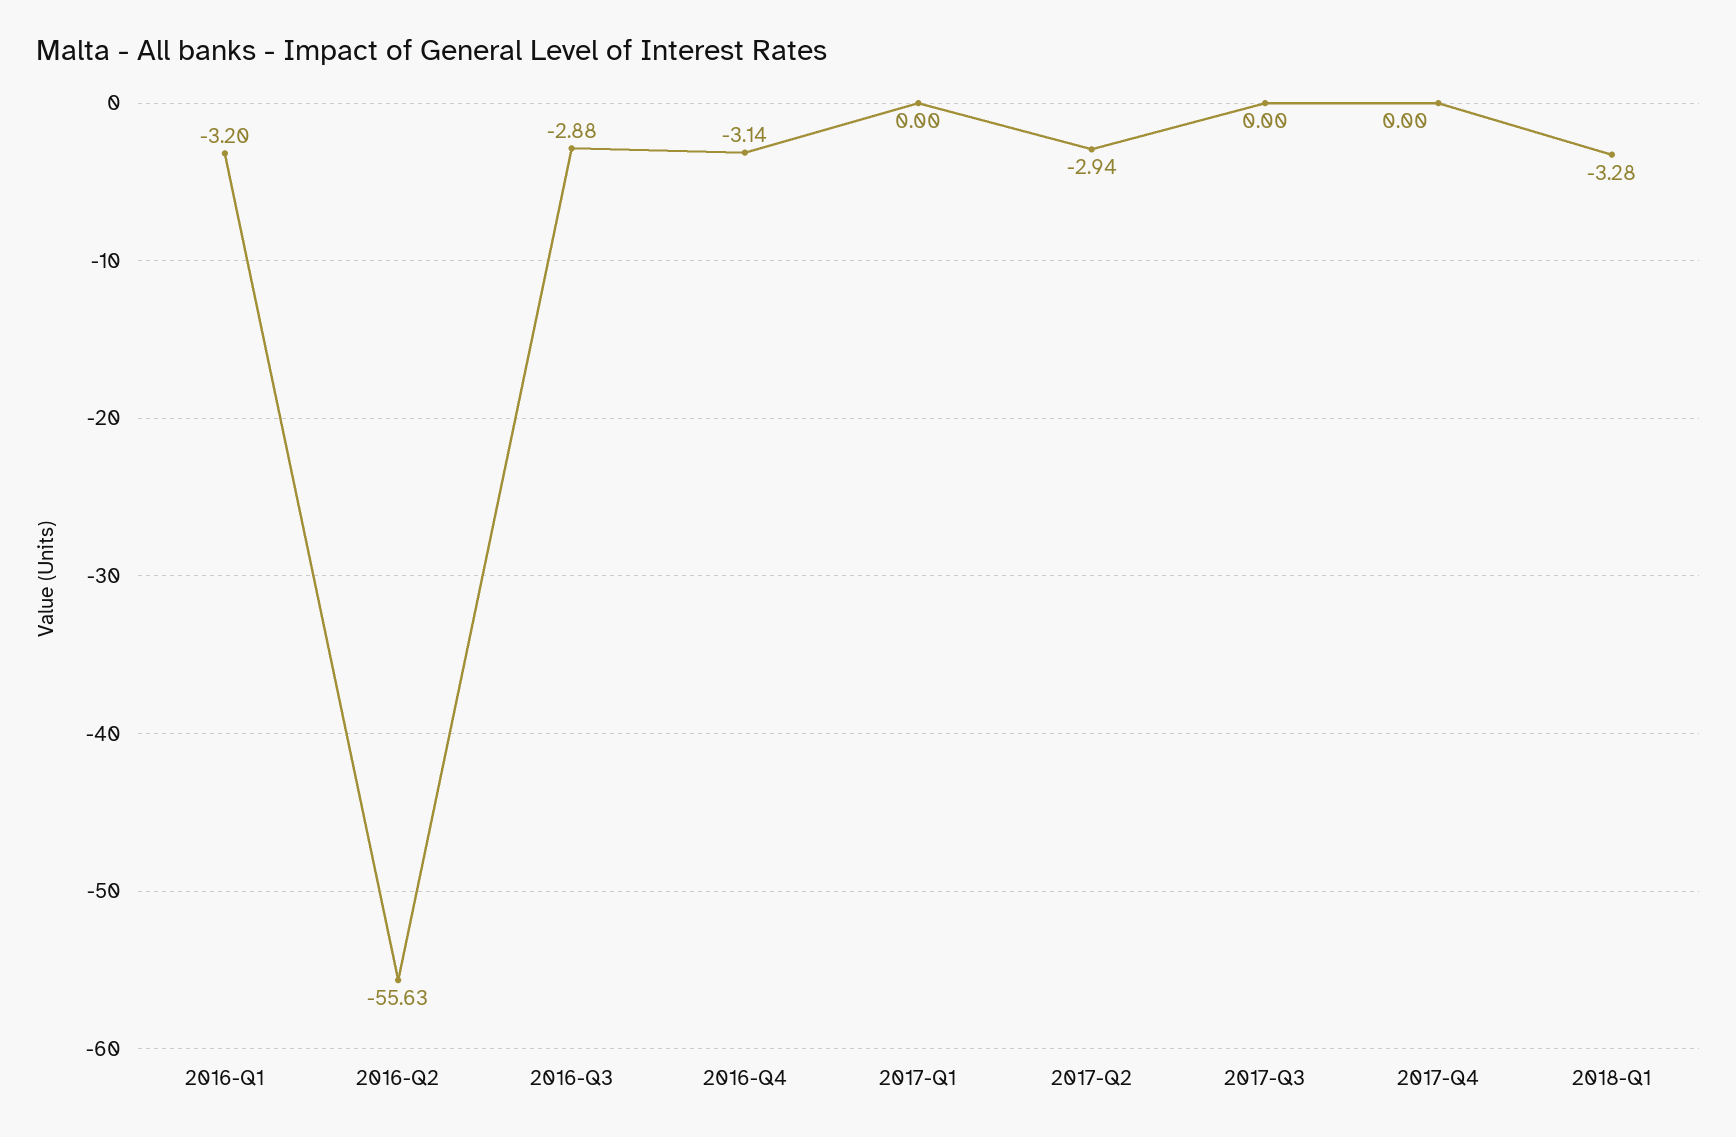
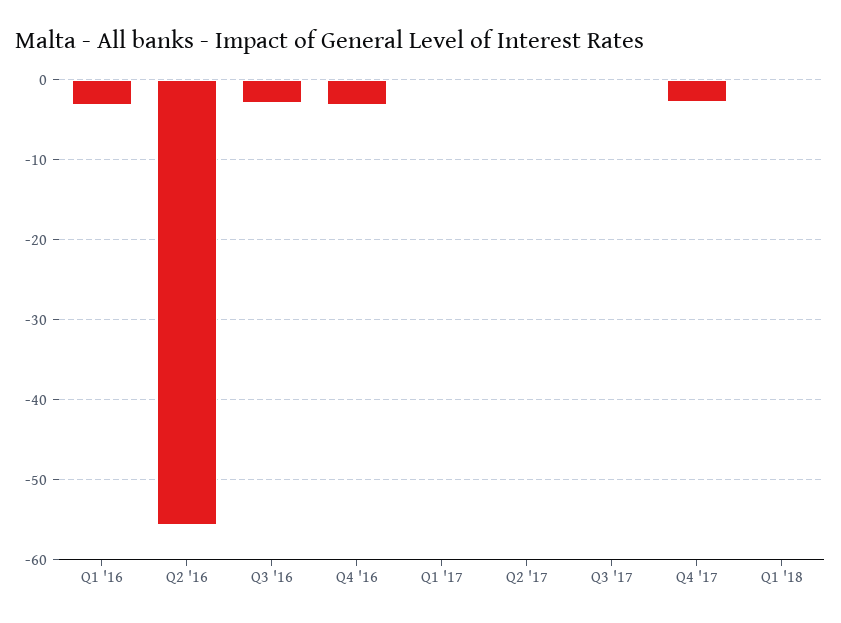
2017-Q2: -2.94 -> 0
2017-Q4: 0 -> -3
2018-Q1: -3.28 -> 0

